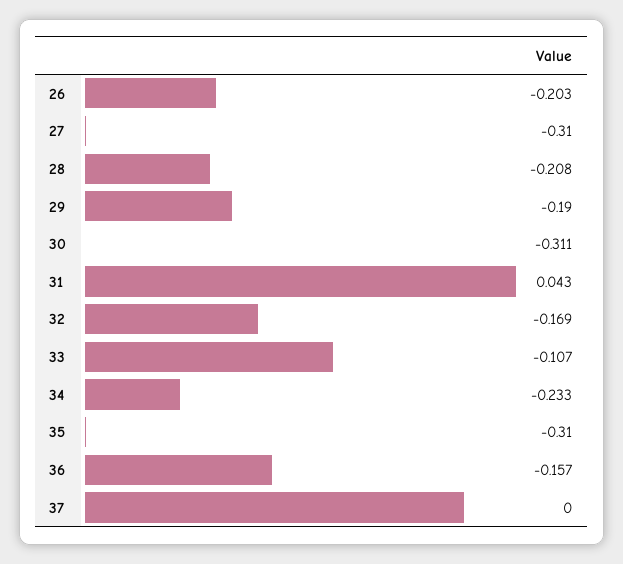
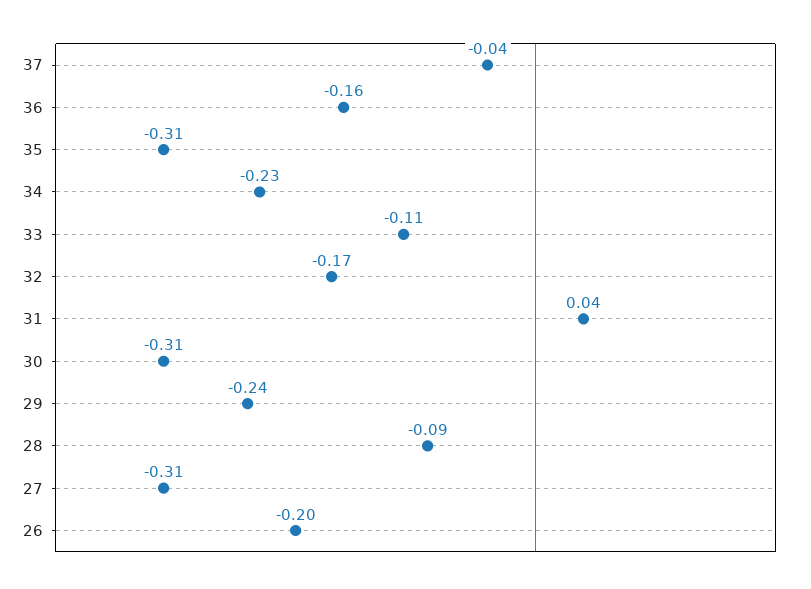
28: -0.208 -> -0.09
29: -0.19 -> -0.24
37: 0 -> -0.04

